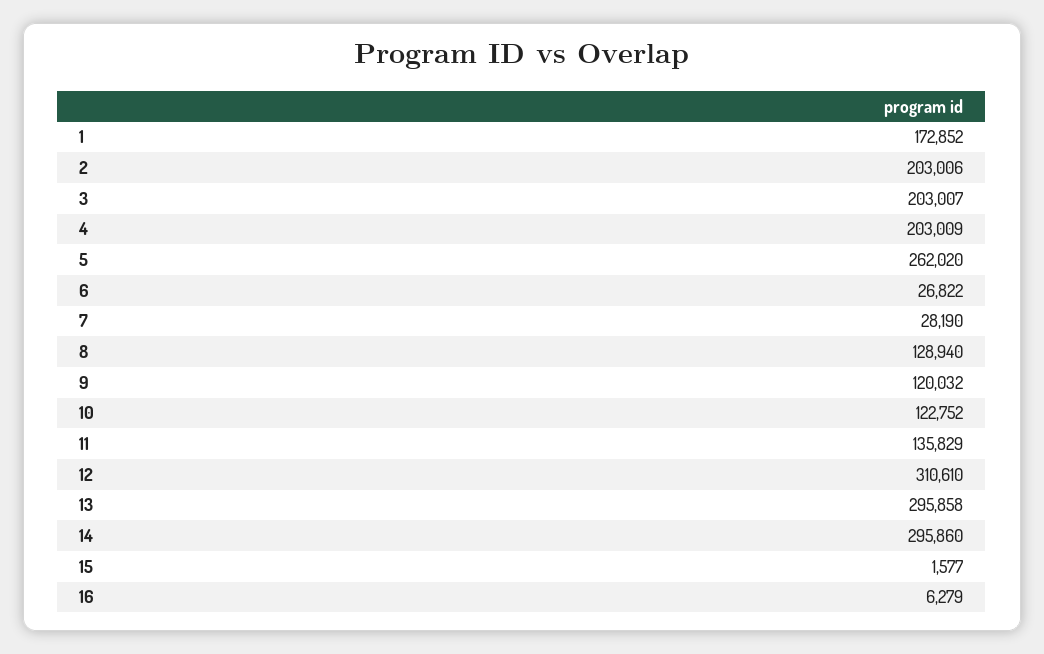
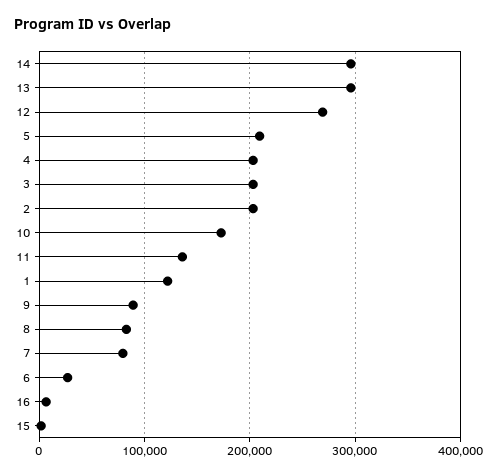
1: 172852 -> 120000
5: 262020 -> 210000
7: 28190 -> 80000
8: 128940 -> 80000
9: 120032 -> 90000
10: 122752 -> 170000
12: 310610 -> 270000

